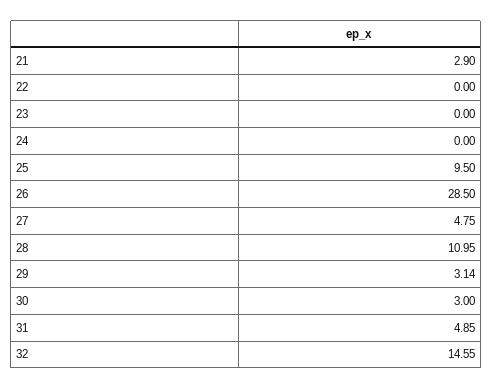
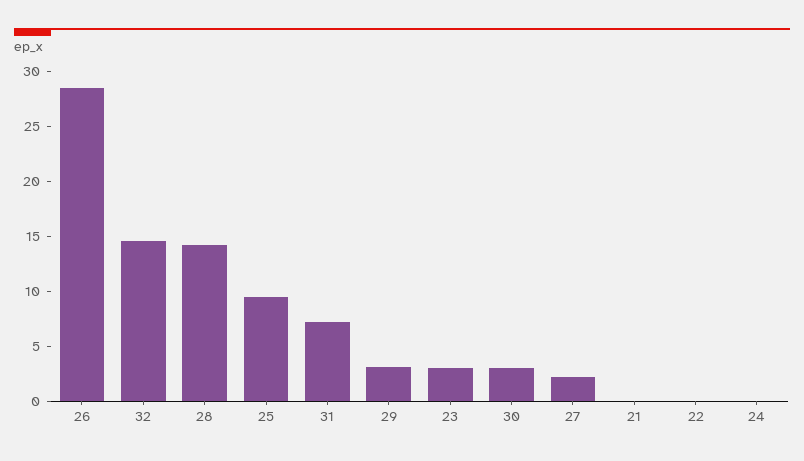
21: 2.9 -> 0
23: 0 -> 3
27: 4.75 -> 2
28: 10.95 -> 14
31: 4.85 -> 7

